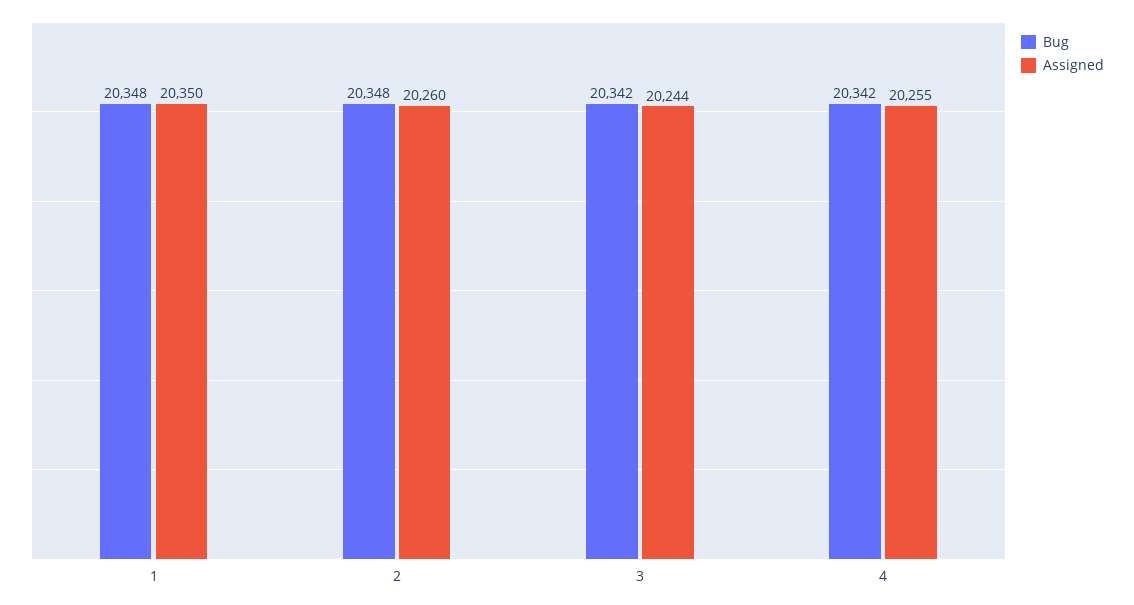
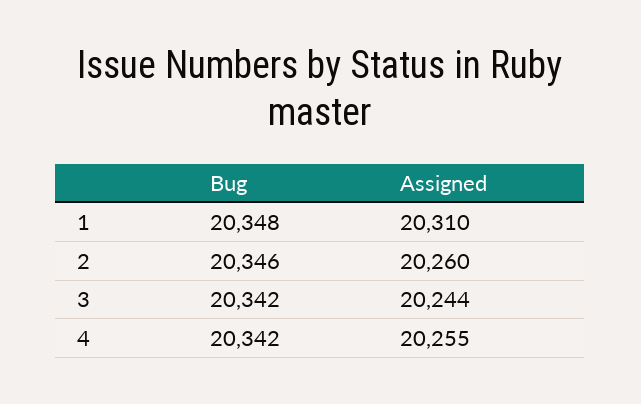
Assigned, 1: 20350 -> 20310
Bug, 2: 20348 -> 20346

